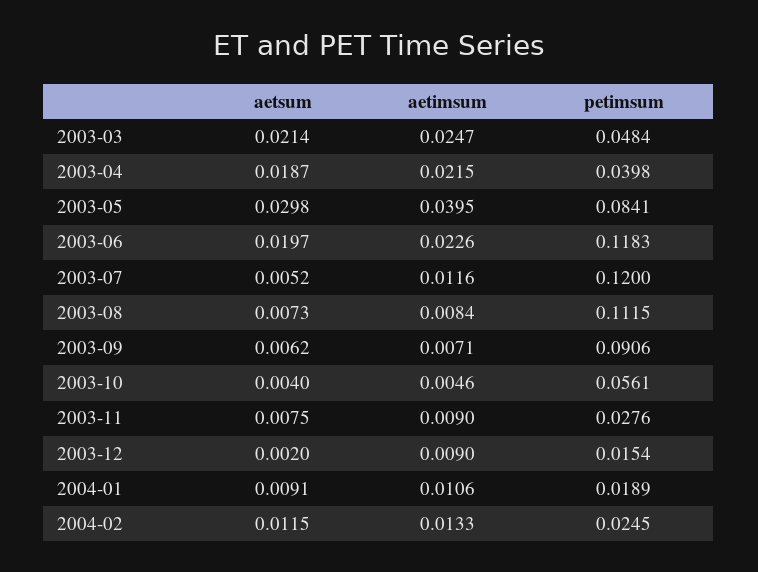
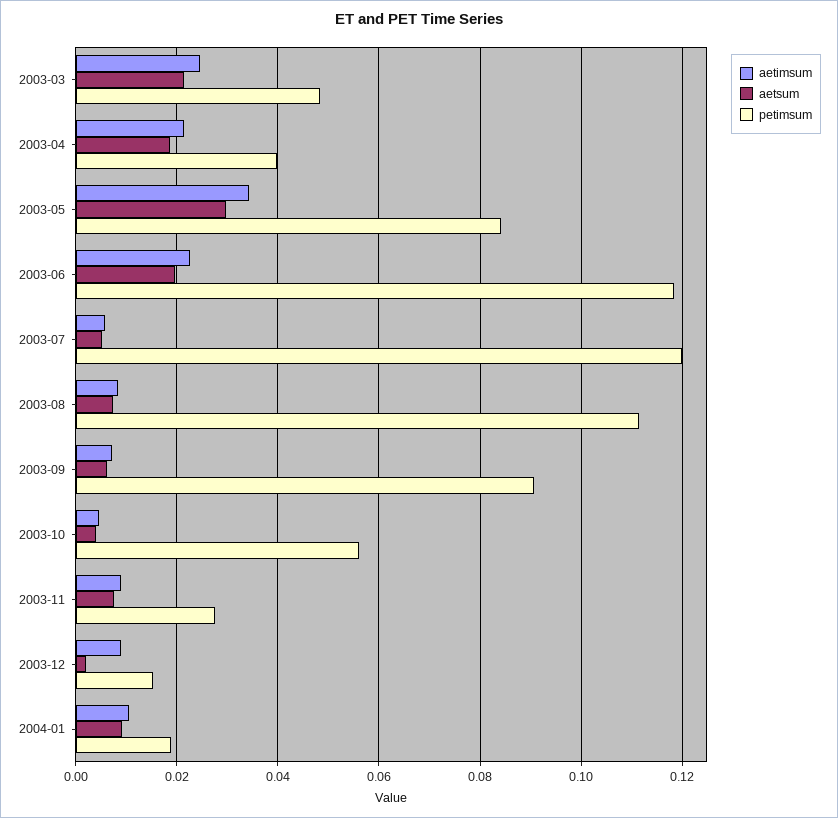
aetimsum, 2003-05: 0.0395 -> 0.034
aetimsum, 2003-07: 0.0116 -> 0.006
aetsum, 2004-02: 0.0115 -> none
aetimsum, 2004-02: 0.0133 -> none
petimsum, 2004-02: 0.0245 -> none

